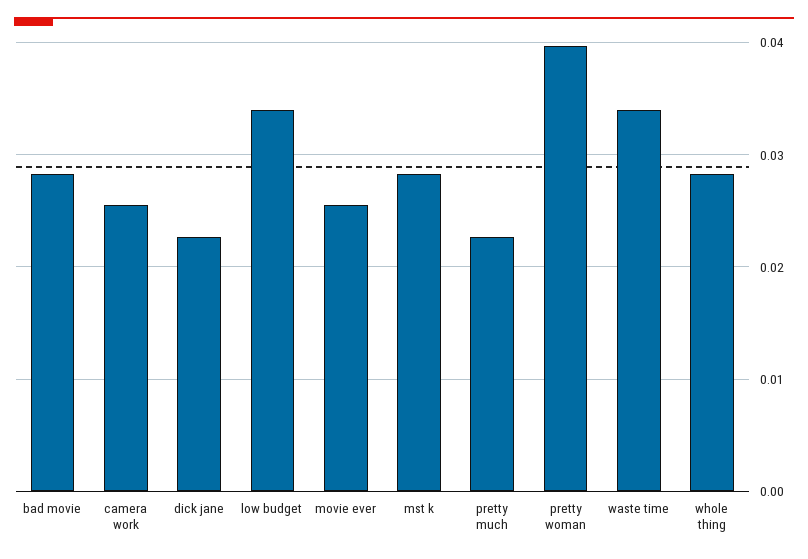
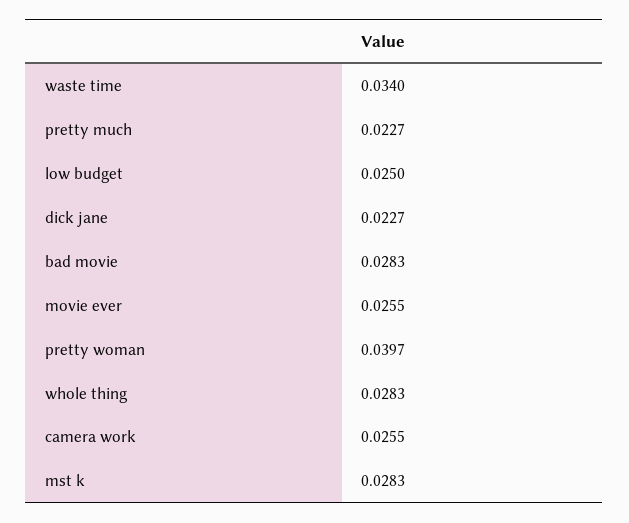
low budget: 0.034 -> 0.025

